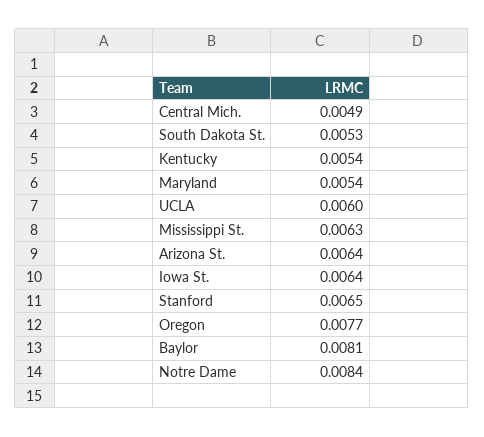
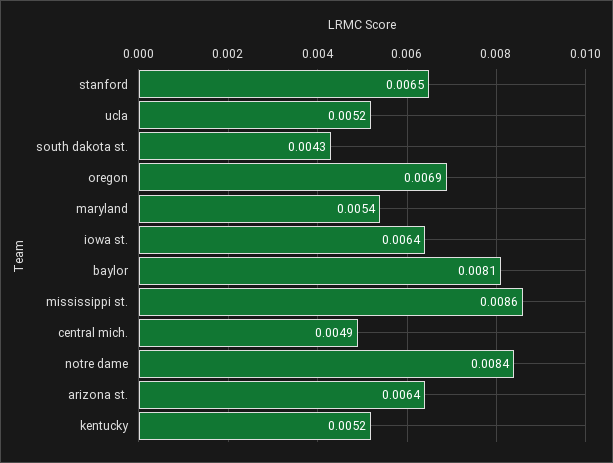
South Dakota St.: 0.0053 -> 0.0043
Kentucky: 0.0054 -> 0.0052
UCLA: 0.006 -> 0.0052
Mississippi St.: 0.0063 -> 0.0086
Oregon: 0.0077 -> 0.0069

